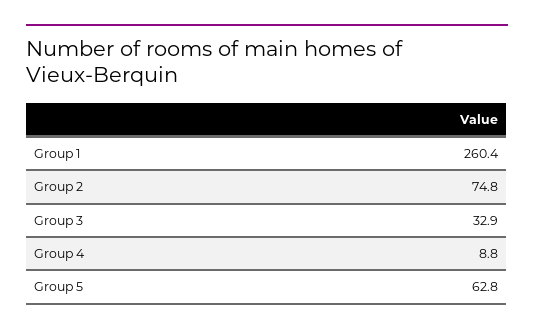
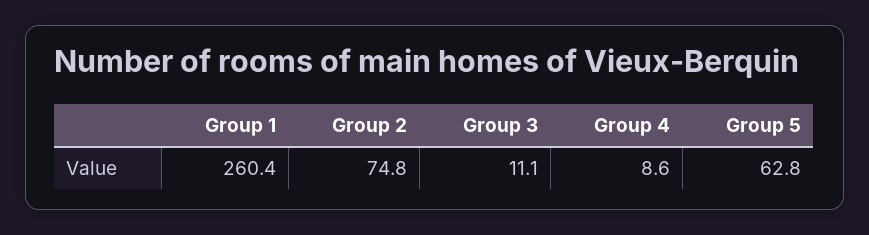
Group 3: 32.9 -> 11.1
Group 4: 8.8 -> 8.6

